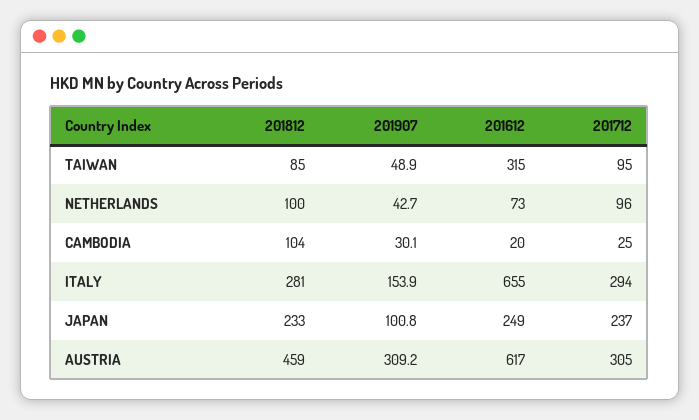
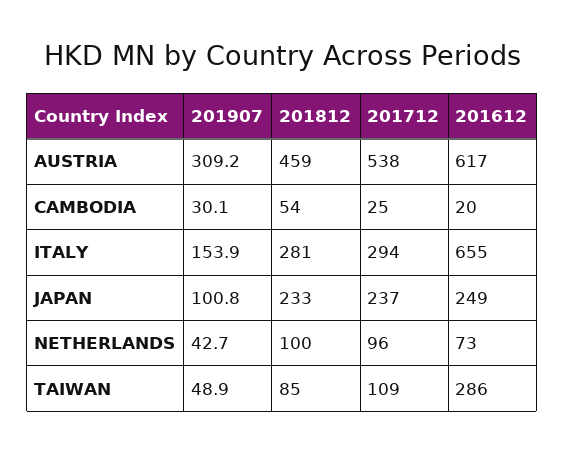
201612, TAIWAN: 315 -> 286
201712, TAIWAN: 95 -> 109
201812, CAMBODIA: 104 -> 54
201712, AUSTRIA: 305 -> 538

